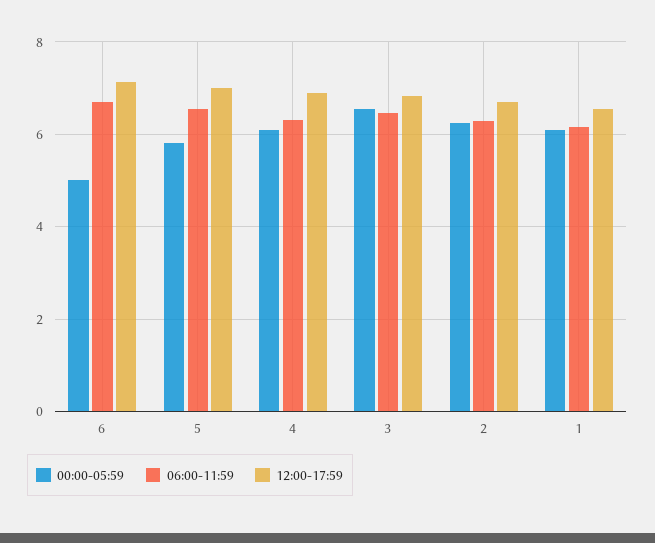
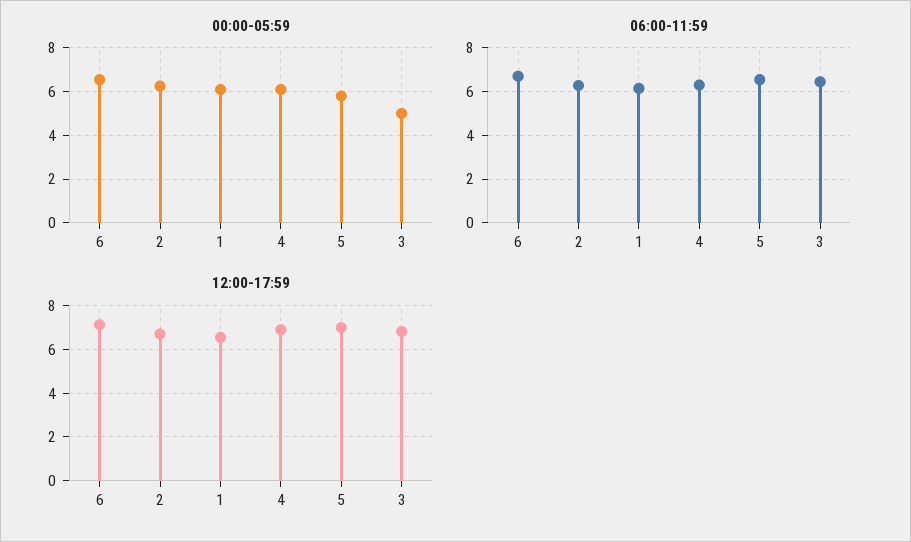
00:00-05:59, 6: 5 -> 6.5
00:00-05:59, 3: 6.6 -> 5

